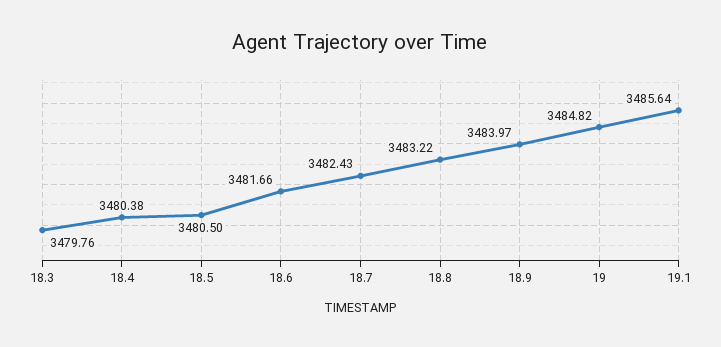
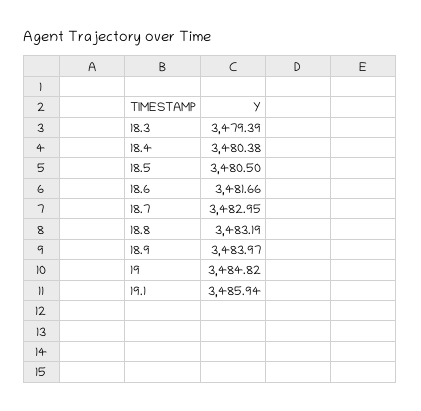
18.3: 3479.76 -> 3479.39
18.7: 3482.43 -> 3482.95
18.8: 3483.22 -> 3483.19
19.1: 3485.64 -> 3485.94

